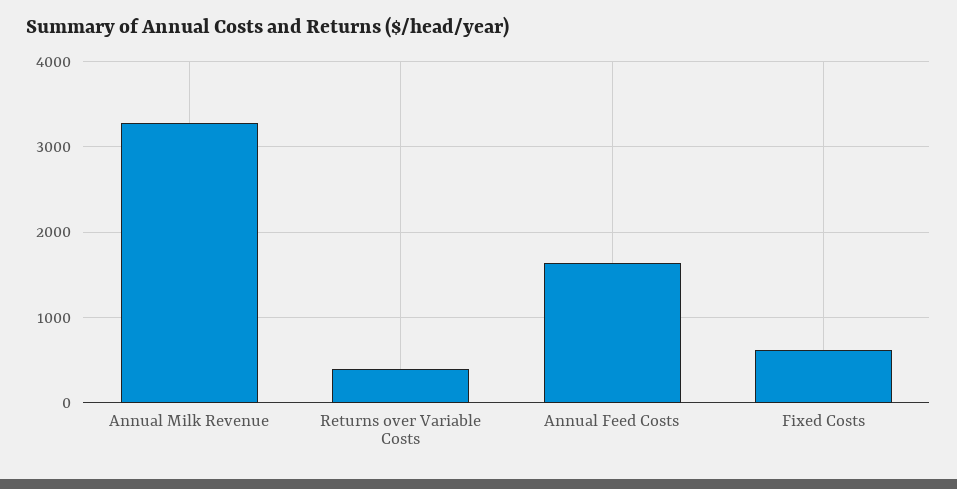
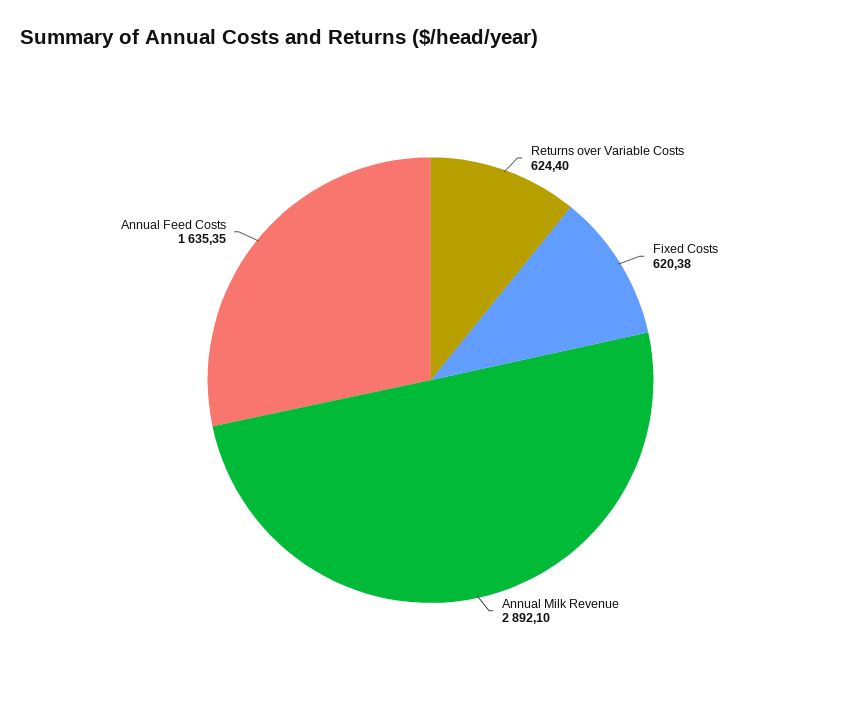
Annual Milk Revenue: 3300 -> 2892.1
Returns over Variable Costs: 400 -> 624.4

